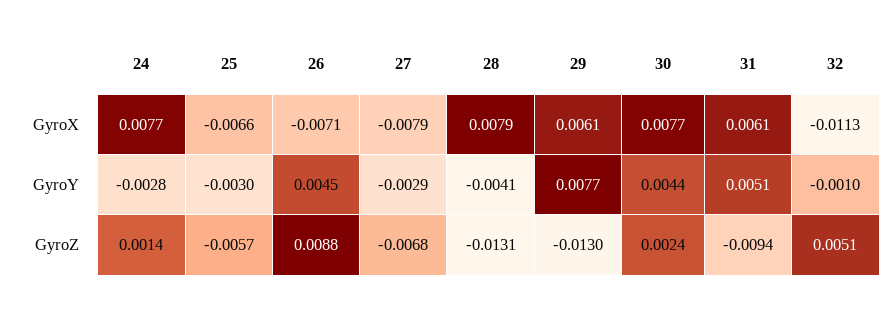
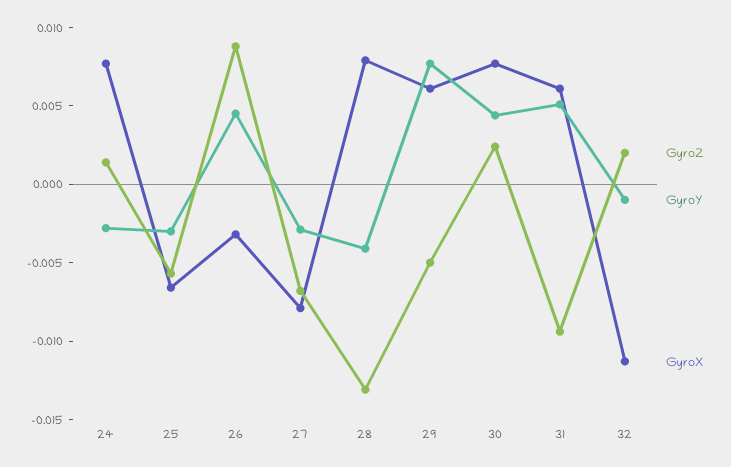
GyroX, 26: -0.0071 -> -0.003
GyroZ, 29: -0.013 -> -0.005
GyroZ, 32: 0.0051 -> 0.002

